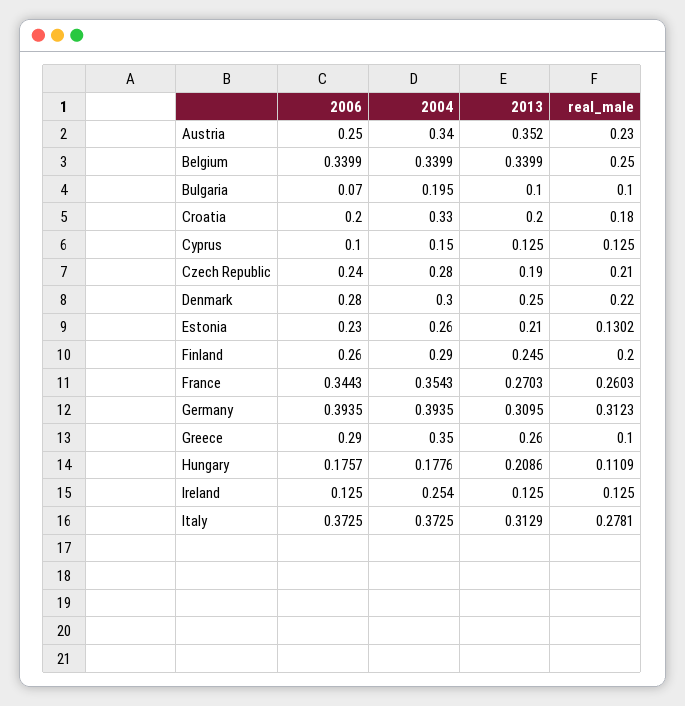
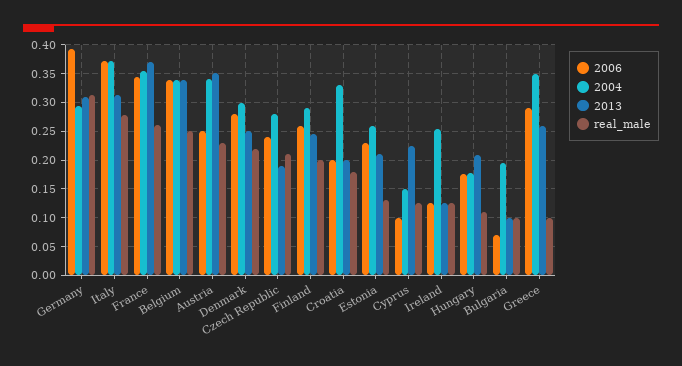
2013, Cyprus: 0.125 -> 0.225
2013, France: 0.2703 -> 0.375
2004, Germany: 0.3935 -> 0.3

